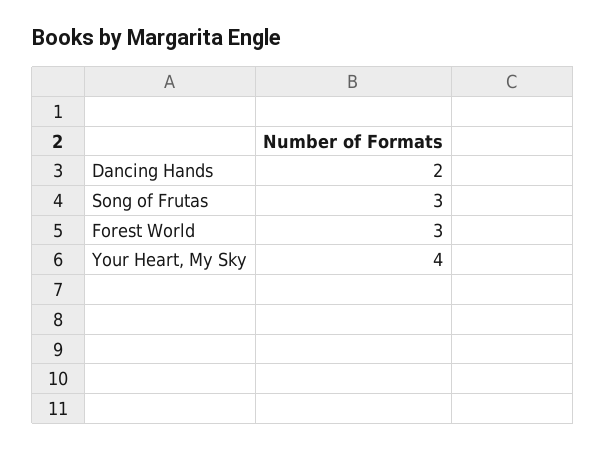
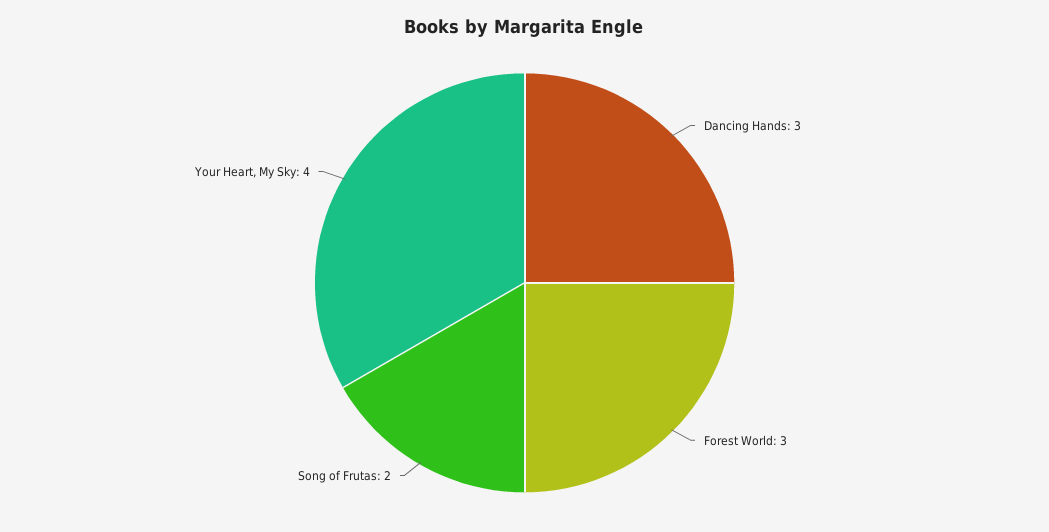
Dancing Hands: 2 -> 3
Song of Frutas: 3 -> 2

